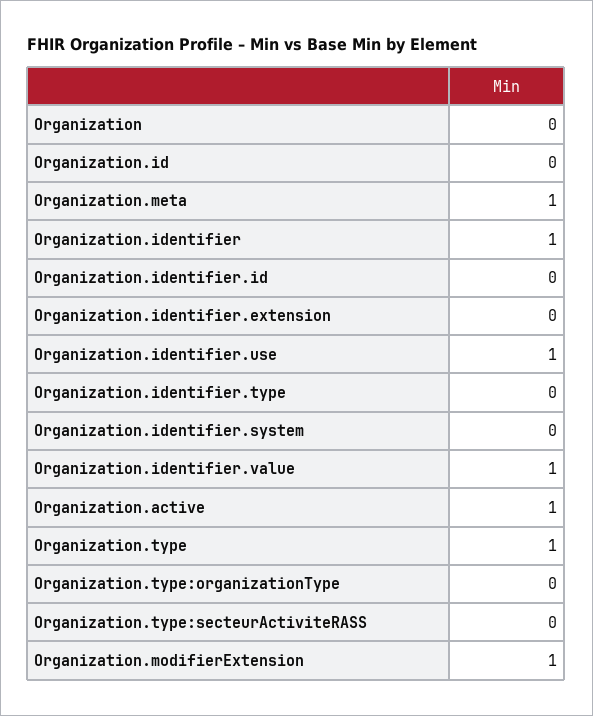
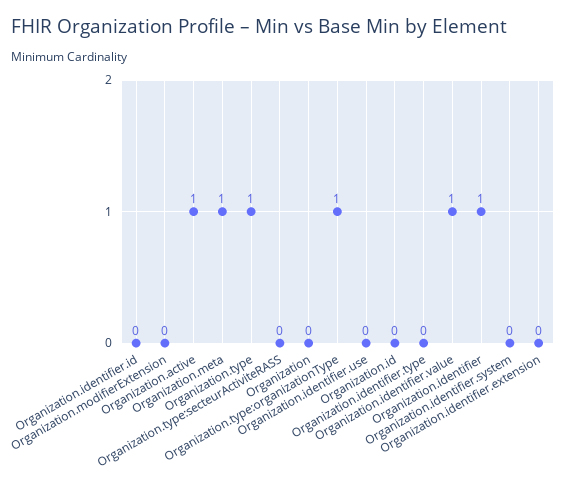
Organization.identifier.use: 1 -> 0
Organization.type:organizationType: 0 -> 1
Organization.modifierExtension: 1 -> 0

